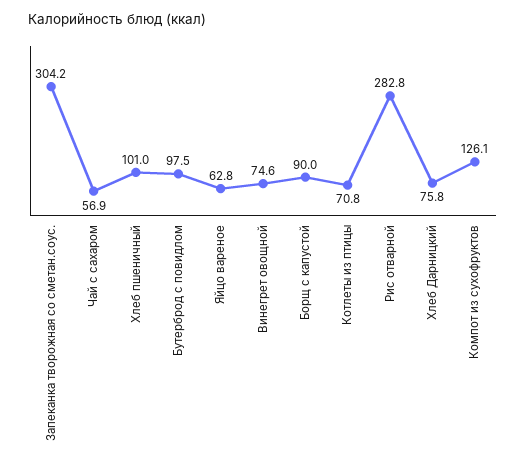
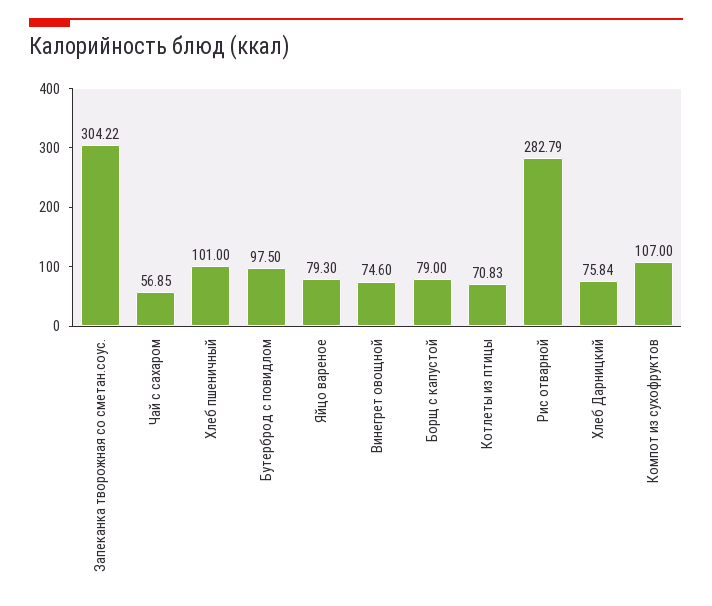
Яйцо вареное: 62.8 -> 79.3
Борщ с капустой: 90 -> 79
Компот из сухофруктов: 126.1 -> 107

